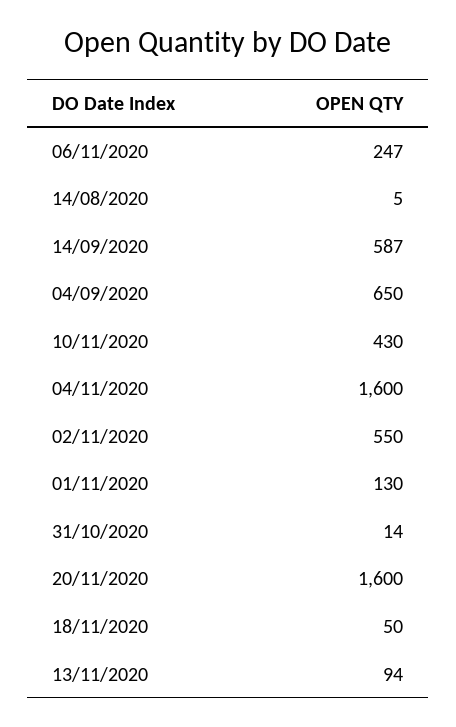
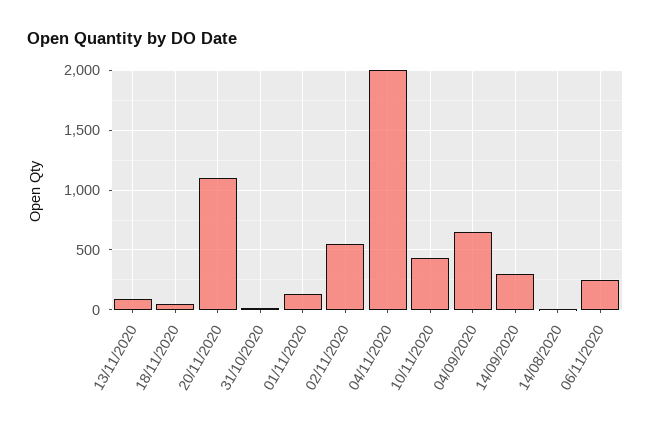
14/09/2020: 587 -> 300
04/11/2020: 1600 -> 2000
20/11/2020: 1600 -> 1100

